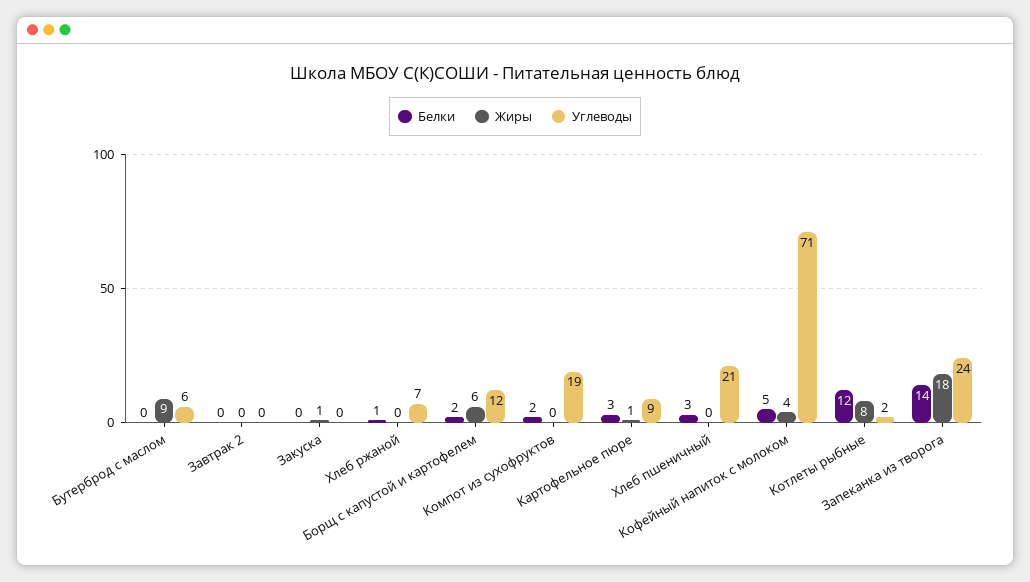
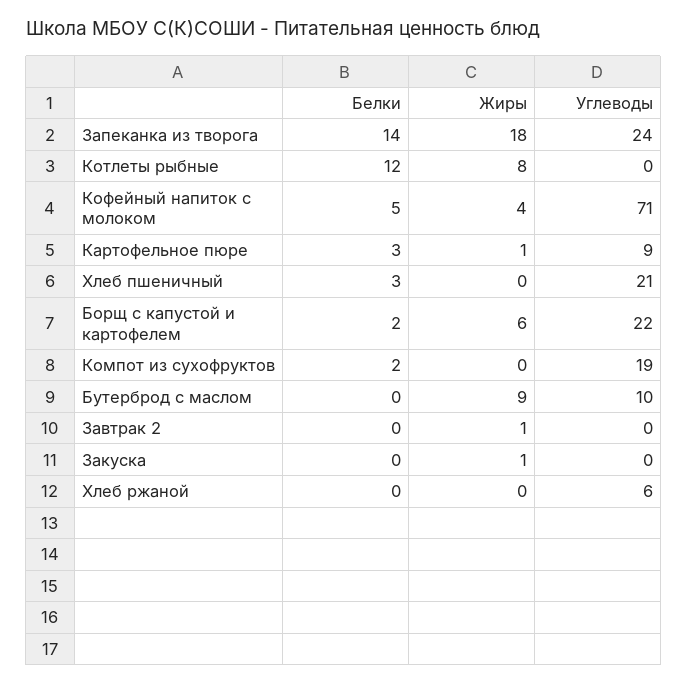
Углеводы, Бутерброд с маслом: 6 -> 10
Жиры, Завтрак 2: 0 -> 1
Белки, Хлеб ржаной: 1 -> 0
Углеводы, Хлеб ржаной: 7 -> 6
Углеводы, Борщ с капустой и картофелем: 12 -> 22
Углеводы, Котлеты рыбные: 2 -> 0

